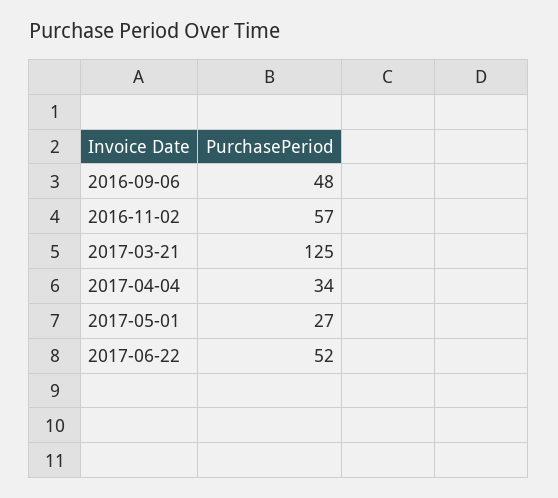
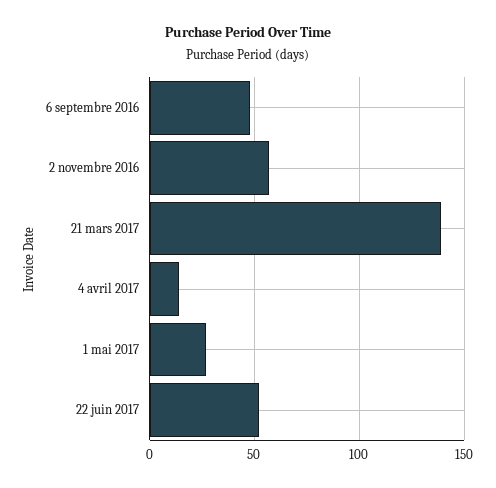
2017-03-21: 125 -> 140
2017-04-04: 34 -> 15

